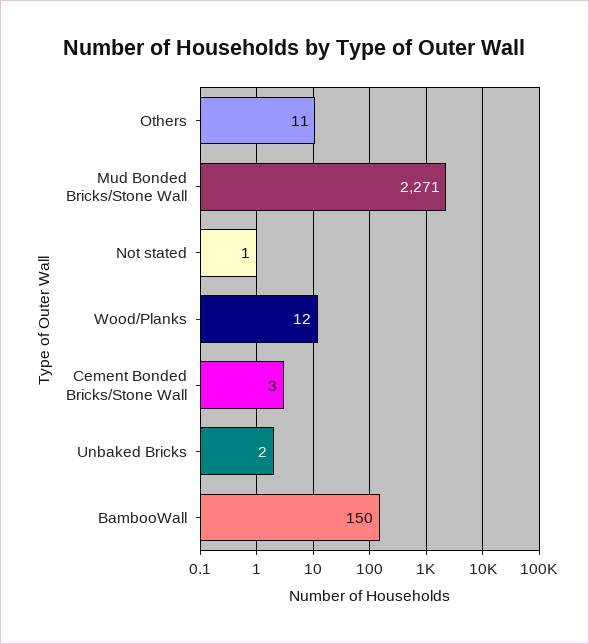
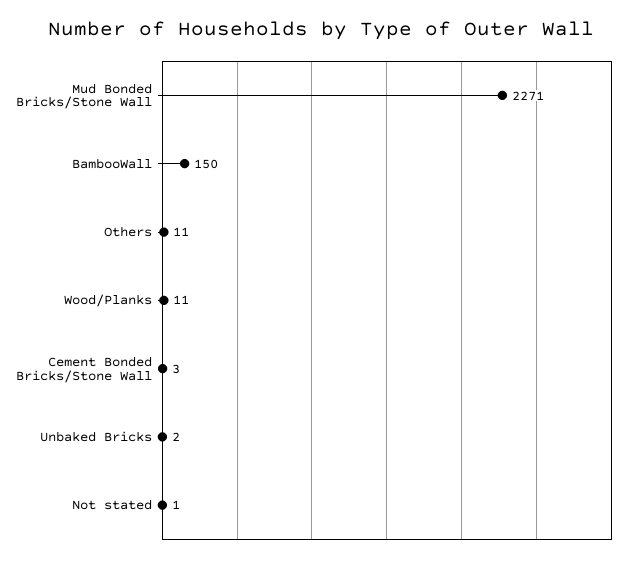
Wood/Planks: 12 -> 11

